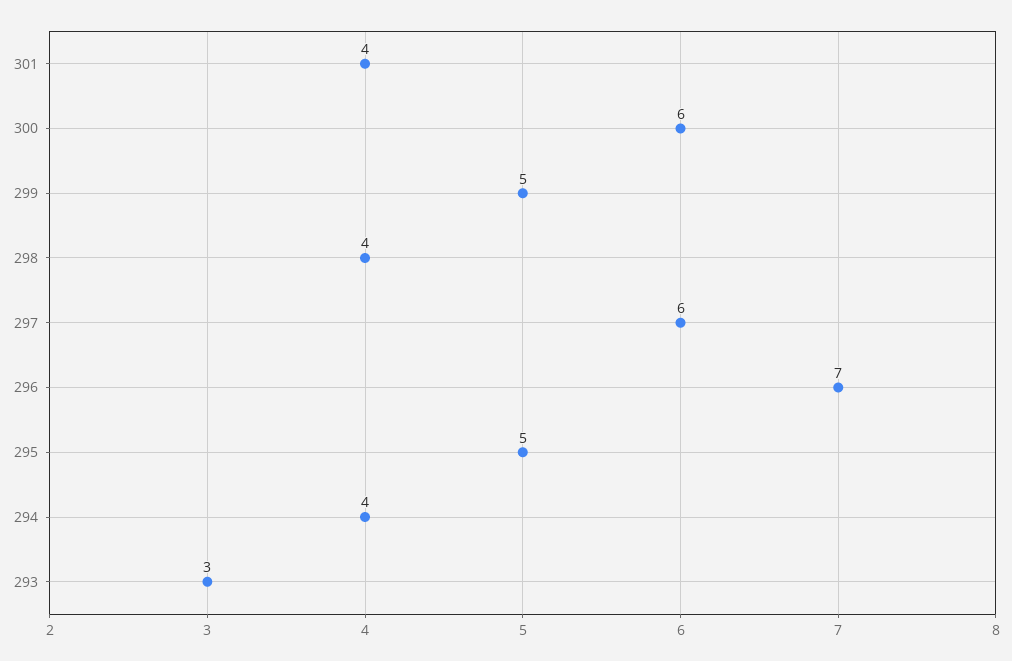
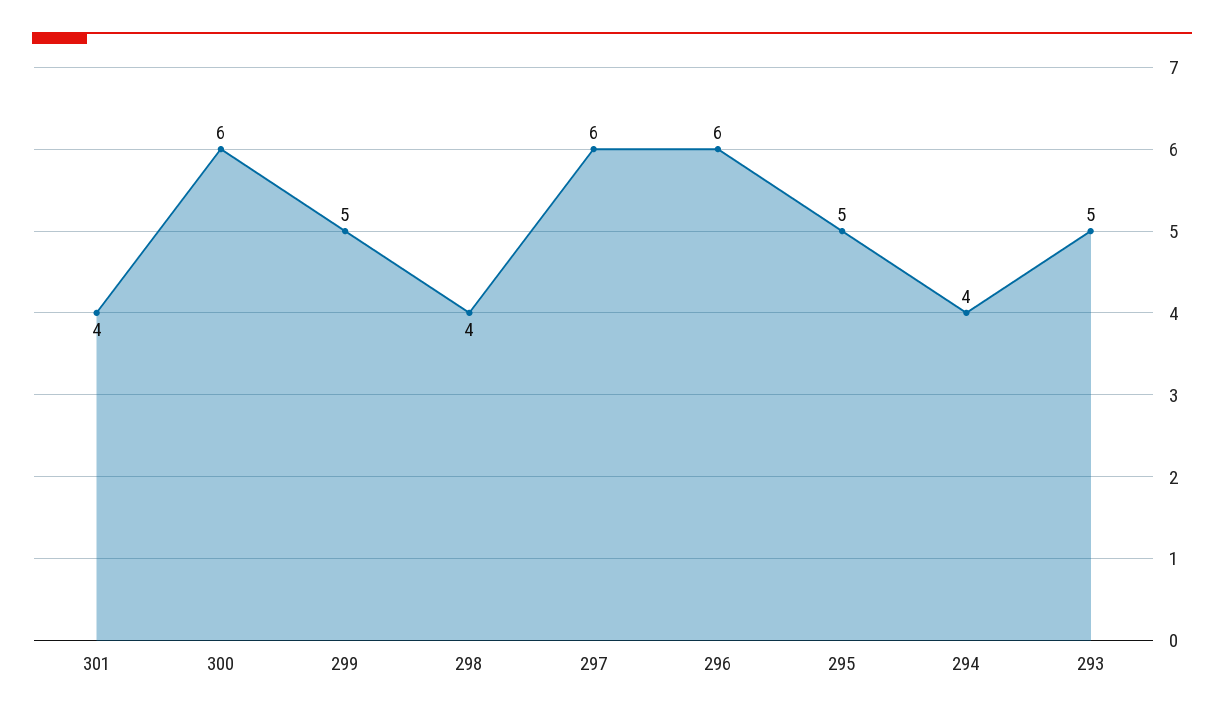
296: 7 -> 6
293: 3 -> 5

